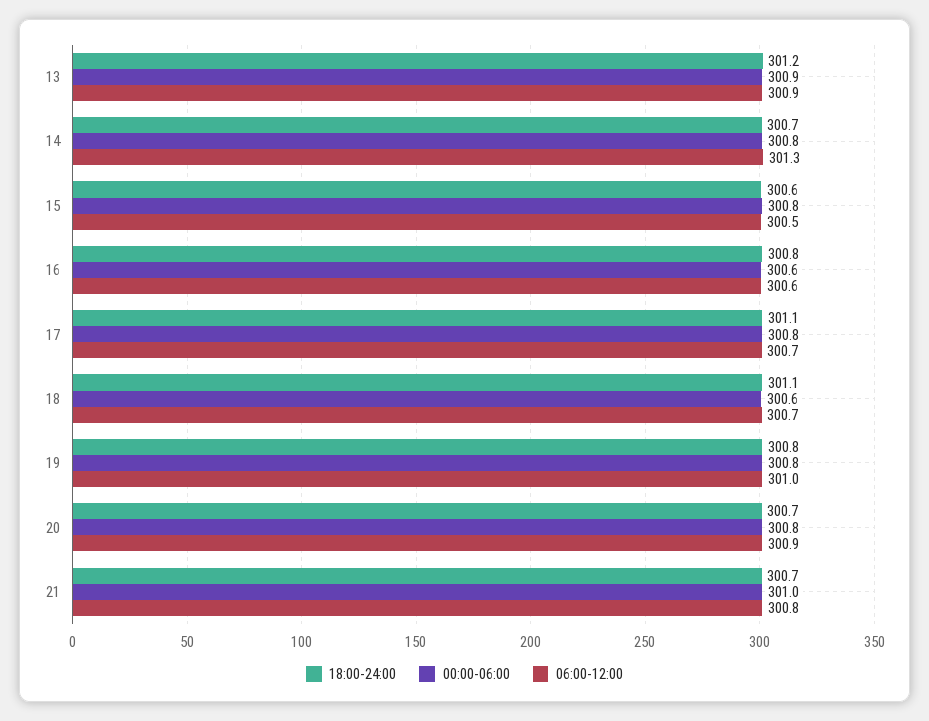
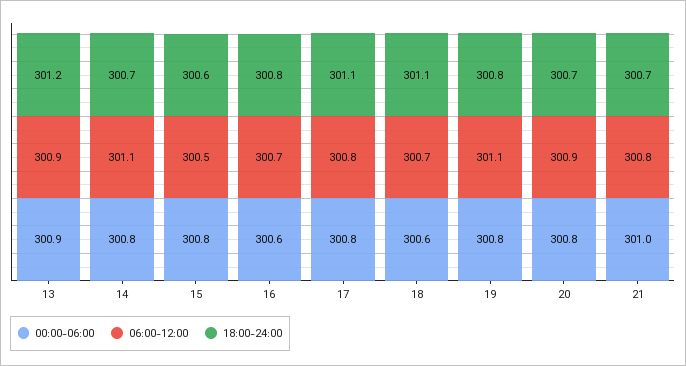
06:00-12:00, 14: 301.3 -> 301.1
06:00-12:00, 16: 300.6 -> 300.7
06:00-12:00, 17: 300.7 -> 300.8
06:00-12:00, 19: 301 -> 301.1

